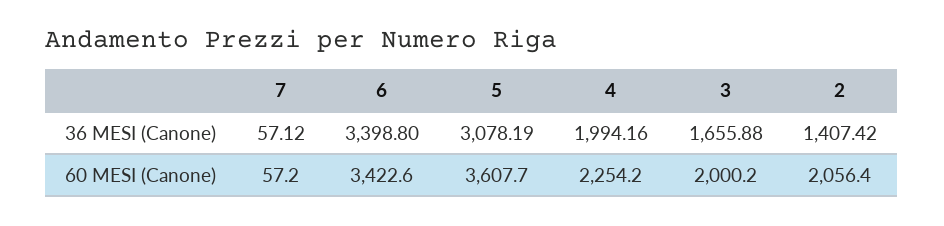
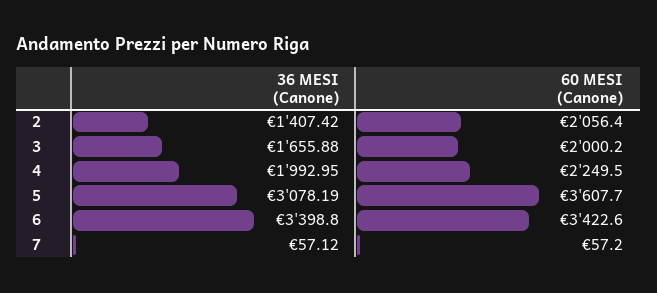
4, 36 MESI (Canone): 1994.16 -> 1992.95
4, 60 MESI (Canone): 2254.2 -> 2249.5

